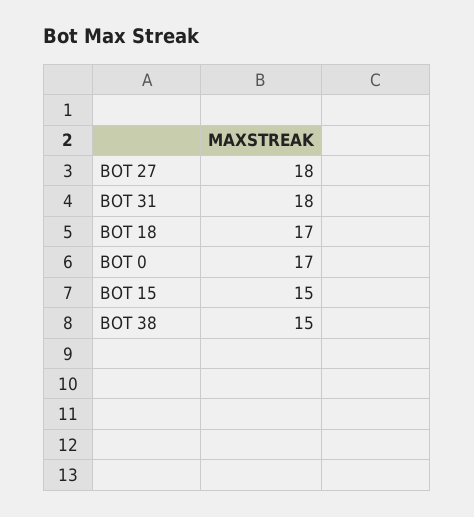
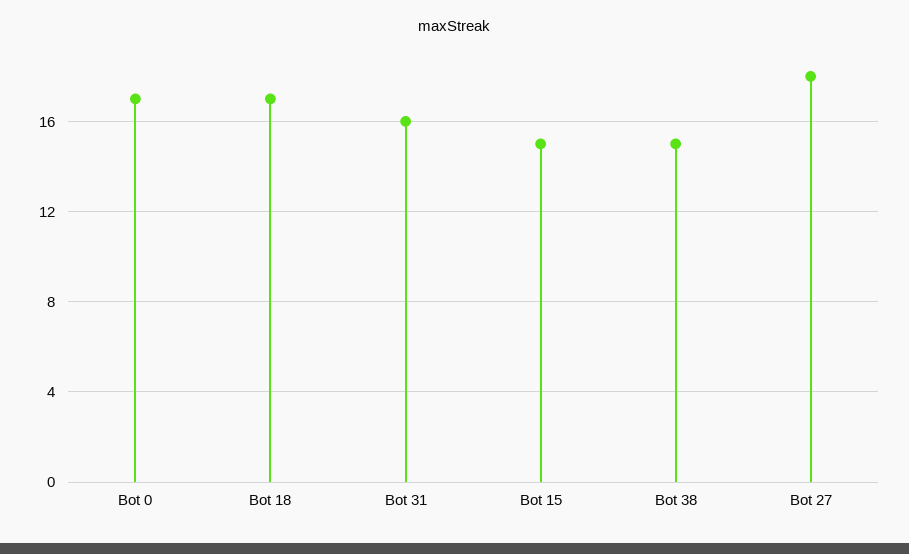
BOT 31: 18 -> 16

